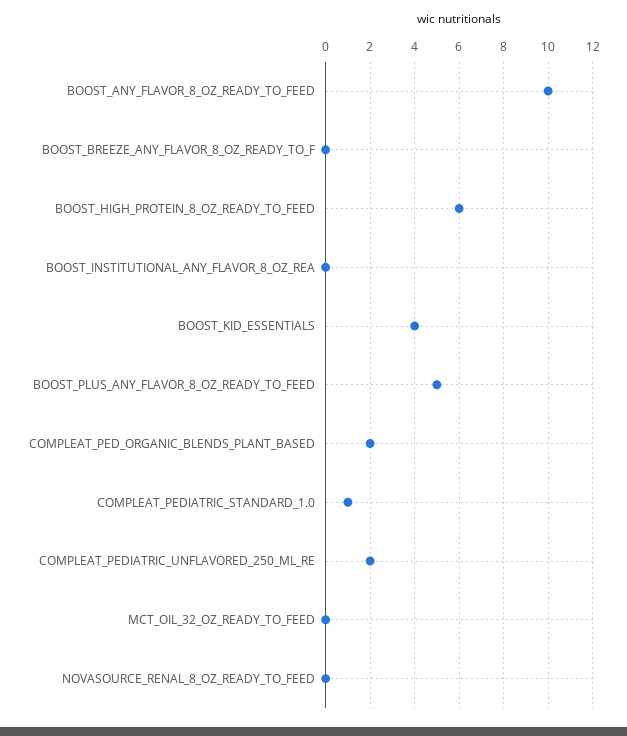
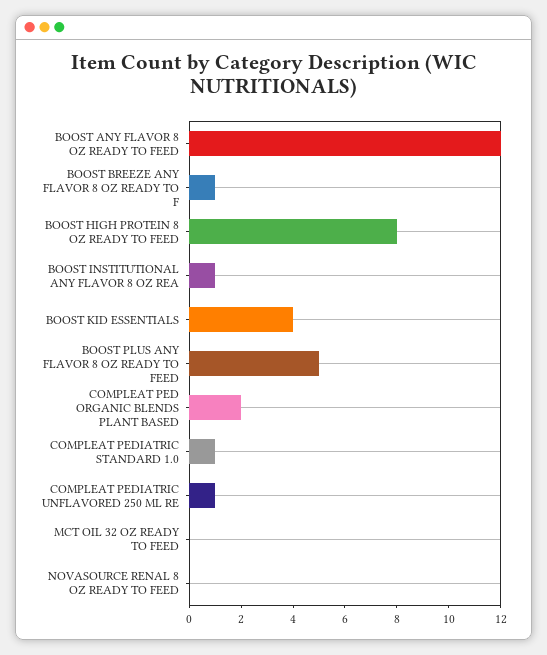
BOOST_ANY_FLAVOR_8_OZ_READY_TO_FEED: 10 -> 12
BOOST_BREEZE_ANY_FLAVOR_8_OZ_READY_TO_F: 0 -> 1
BOOST_HIGH_PROTEIN_8_OZ_READY_TO_FEED: 6 -> 8
BOOST_INSTITUTIONAL_ANY_FLAVOR_8_OZ_REA: 0 -> 1
COMPLEAT_PEDIATRIC_UNFLAVORED_250_ML_RE: 2 -> 1

